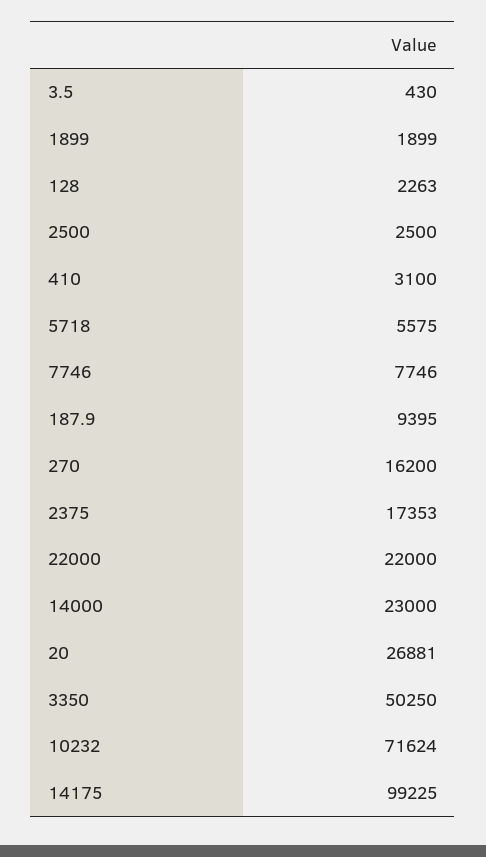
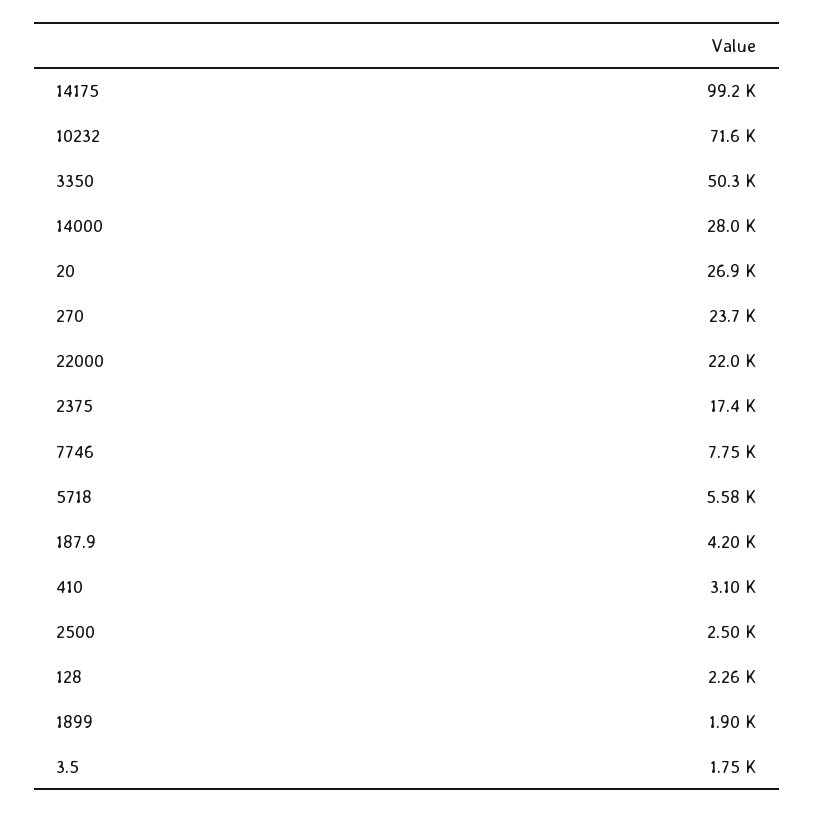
3.5: 430 -> 1750
187.9: 9395 -> 4200
270: 16200 -> 23700
14000: 23000 -> 28000

